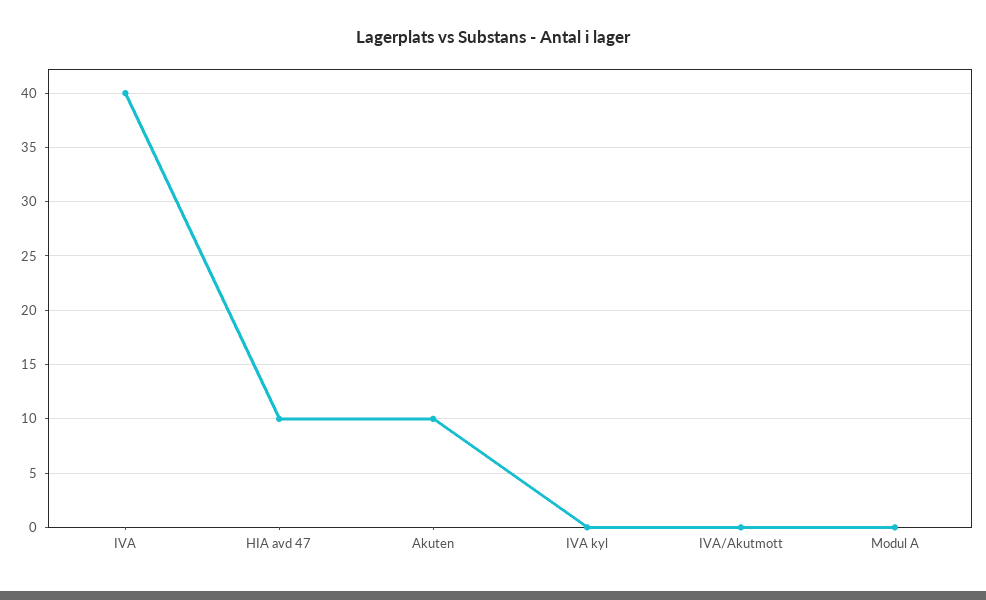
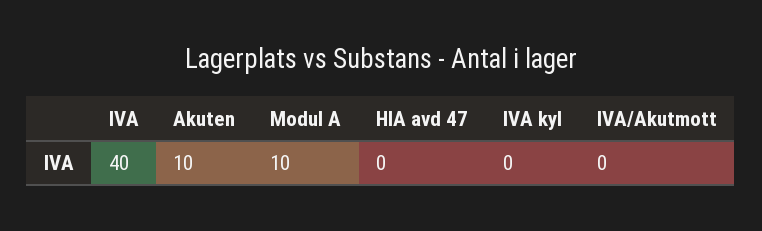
HIA avd 47: 10 -> 0
Modul A: 0 -> 10

